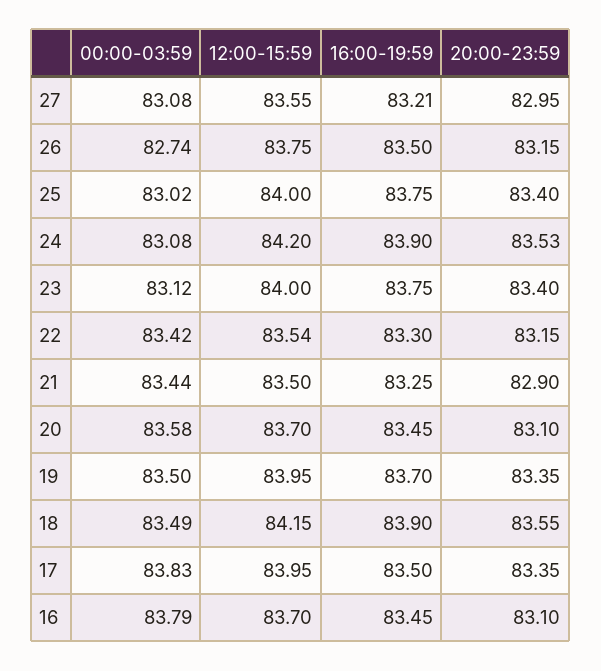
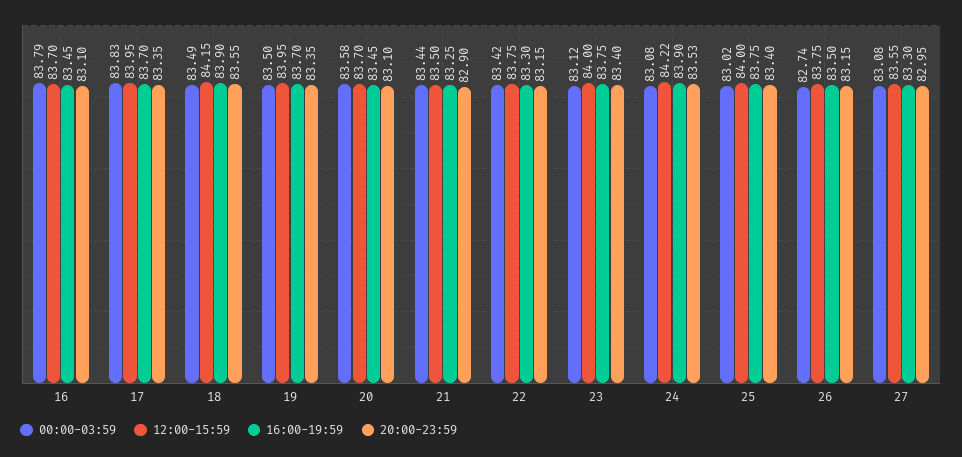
16:00-19:59, 27: 83.21 -> 83.3
12:00-15:59, 24: 84.2 -> 84.22
12:00-15:59, 22: 83.54 -> 83.75
16:00-19:59, 17: 83.5 -> 83.7

